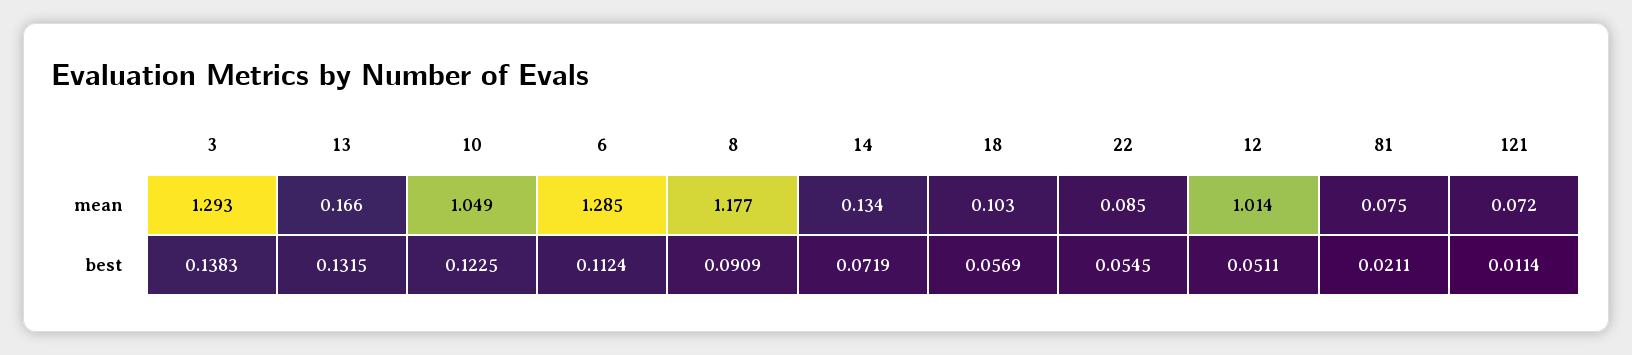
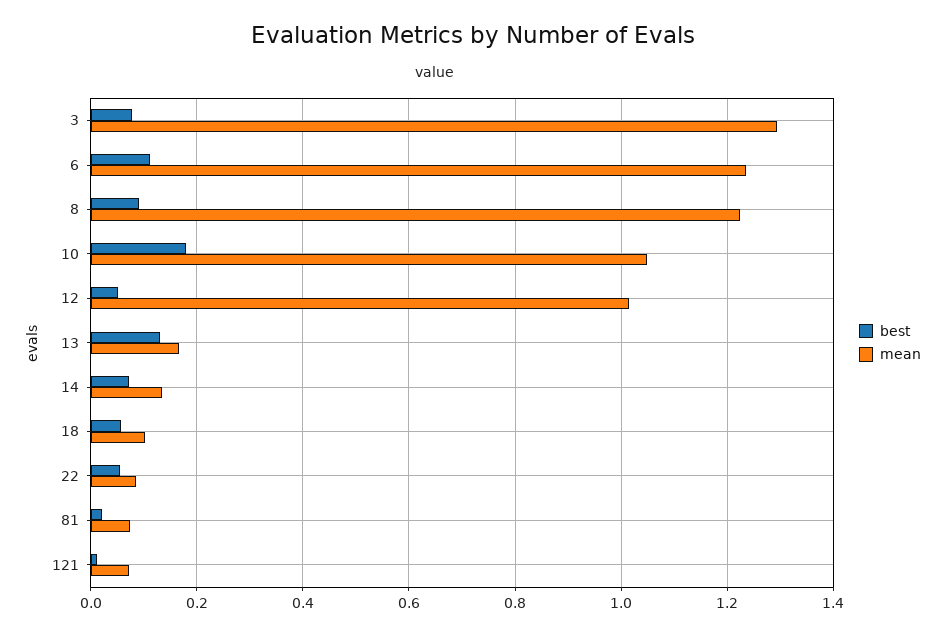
mean, 6: 1.285 -> 1.24
mean, 8: 1.177 -> 1.22
best, 3: 0.1383 -> 0.08
best, 10: 0.1225 -> 0.18

